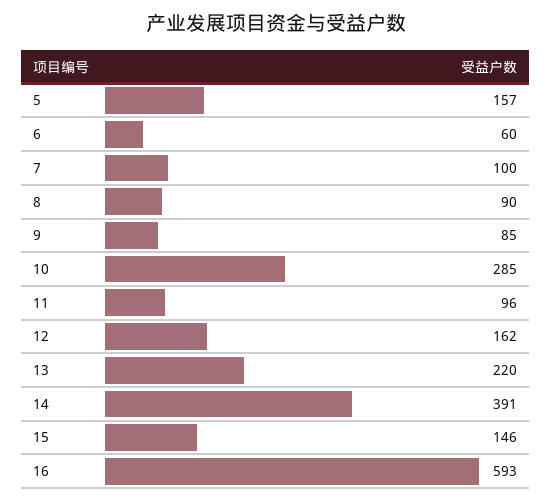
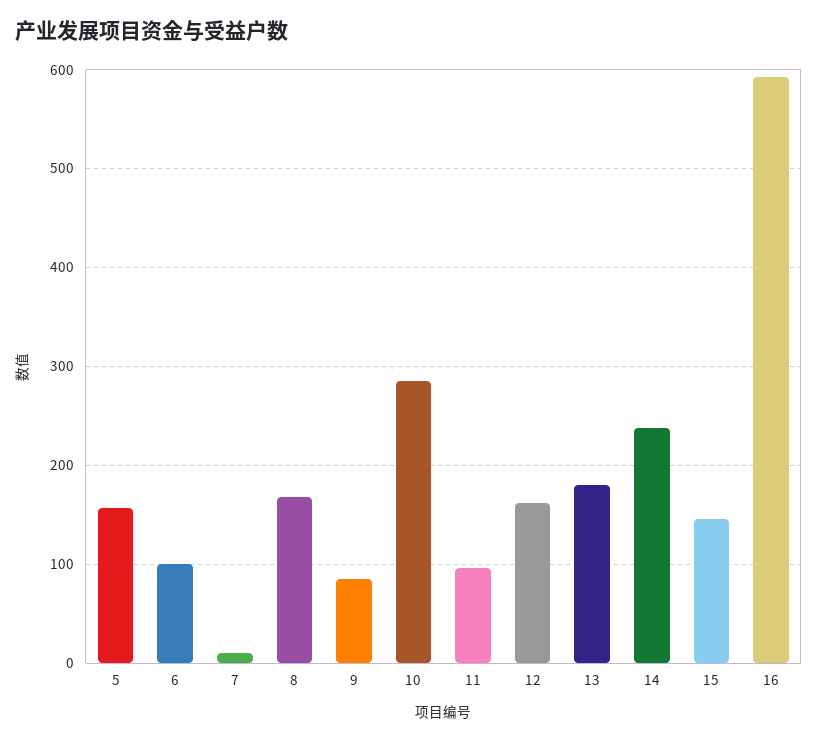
6: 60 -> 100
7: 100 -> 10
8: 90 -> 170
13: 220 -> 180
14: 391 -> 240

